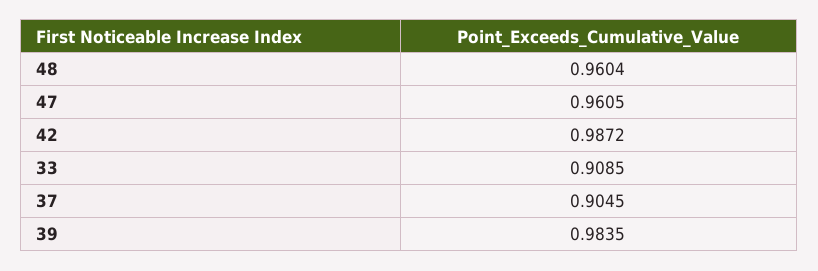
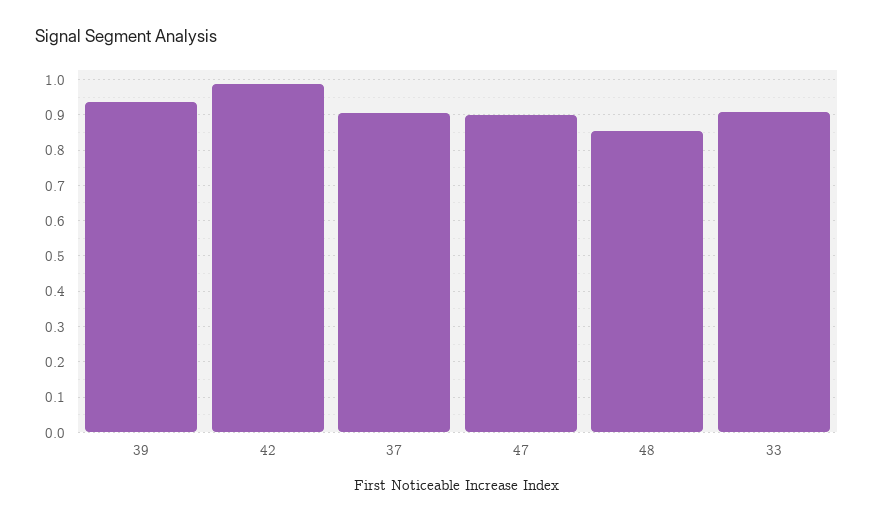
48: 0.9604 -> 0.86
47: 0.9605 -> 0.9
39: 0.9835 -> 0.94

